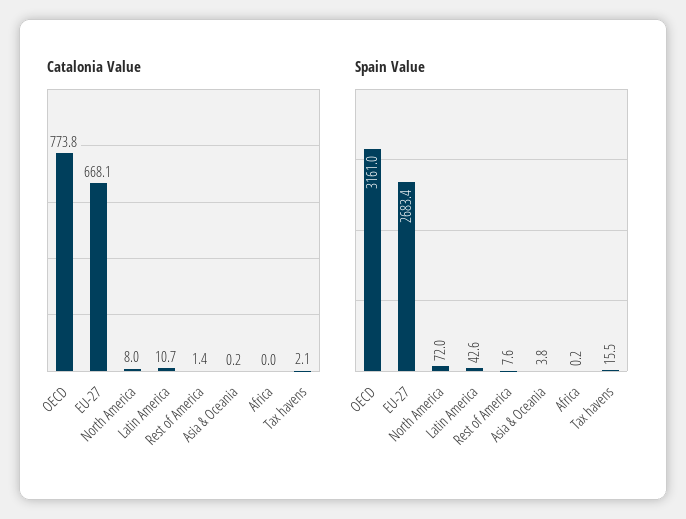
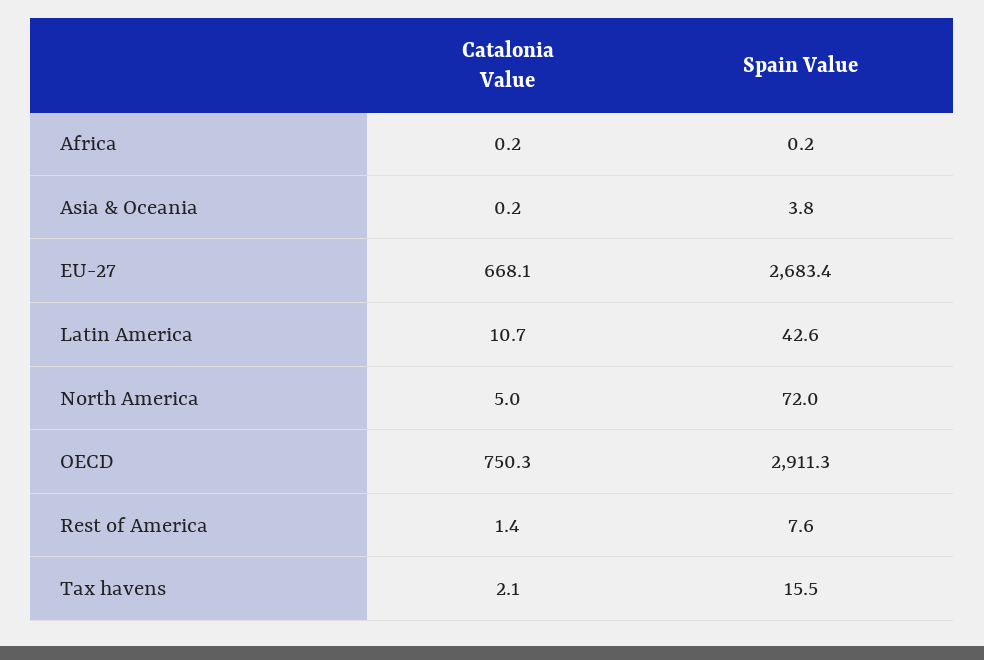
Catalonia Value, OECD: 773.8 -> 750.3
Catalonia Value, North America: 8 -> 5
Catalonia Value, Africa: 0 -> 0.2
Spain Value, OECD: 3161 -> 2911.3

